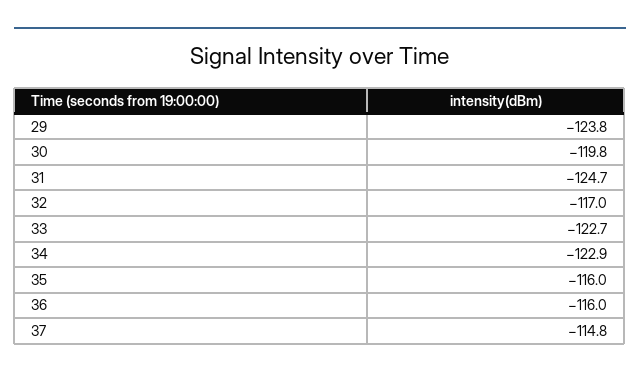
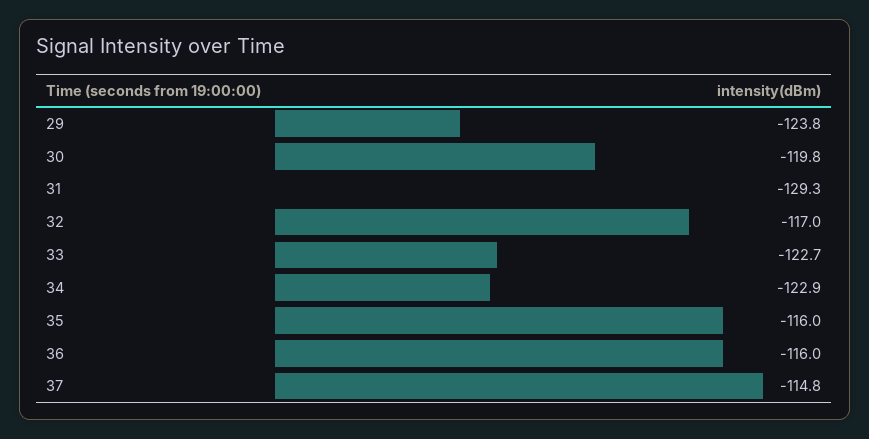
31: -124.7 -> -129.3

